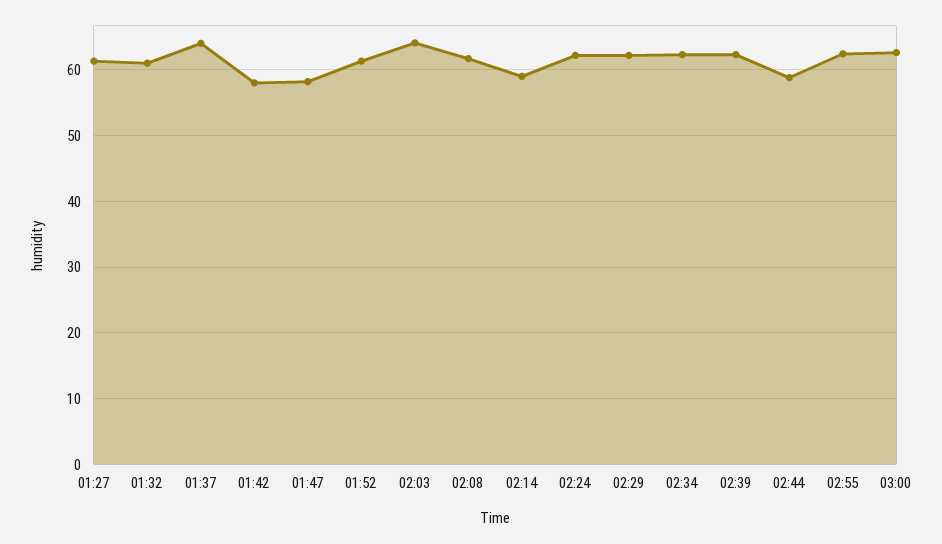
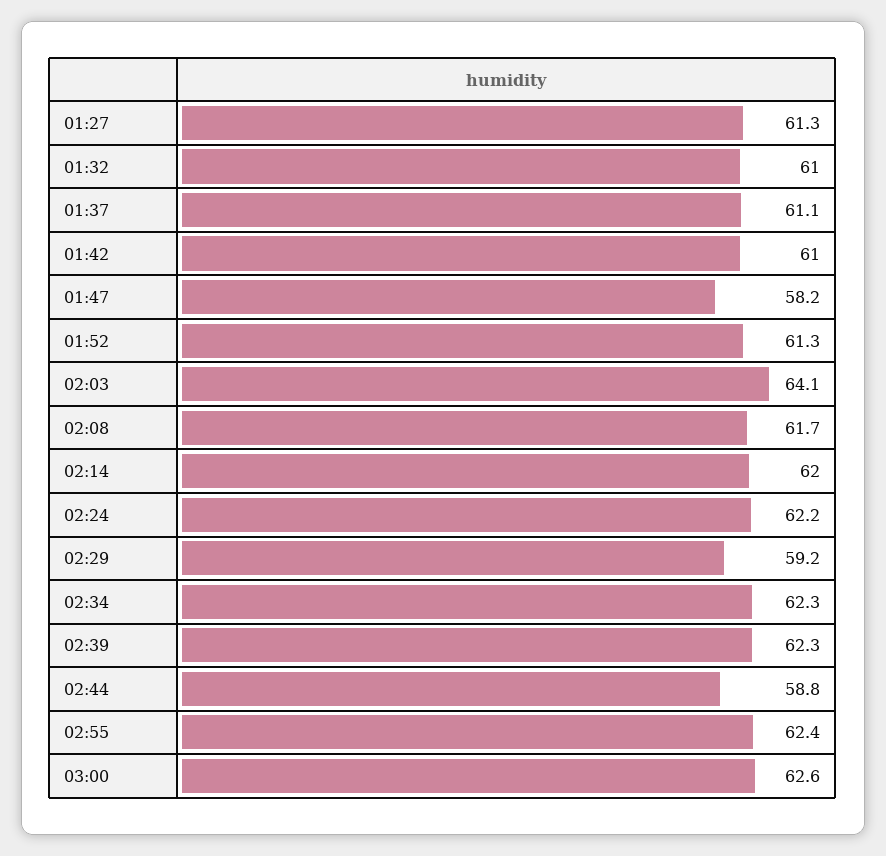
01:37: 64 -> 61.1
01:42: 58 -> 61
02:14: 59 -> 62
02:29: 62 -> 59.2

